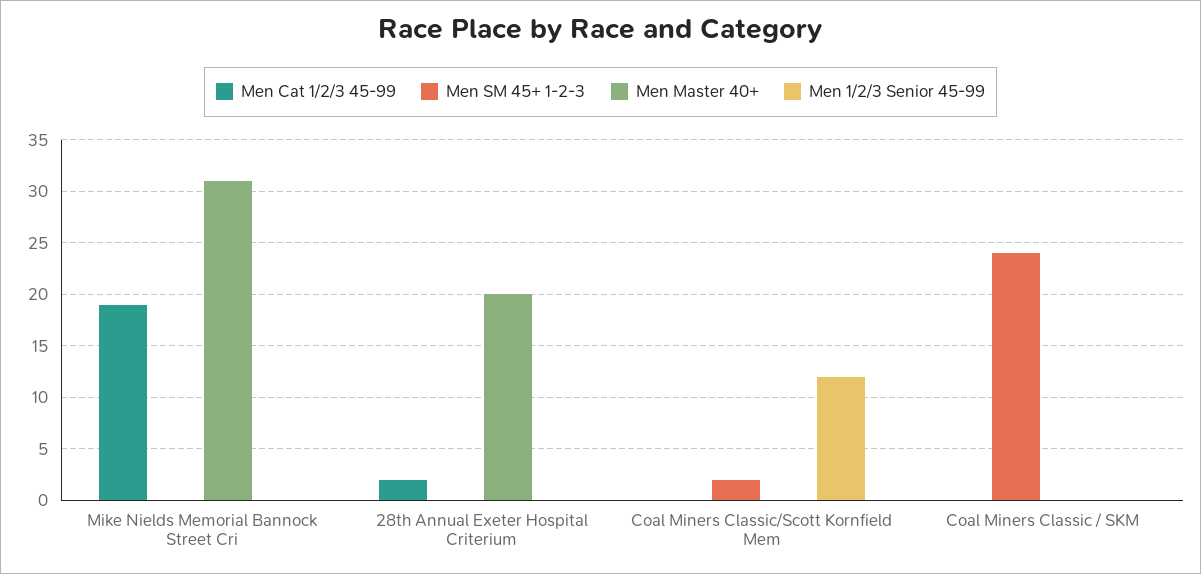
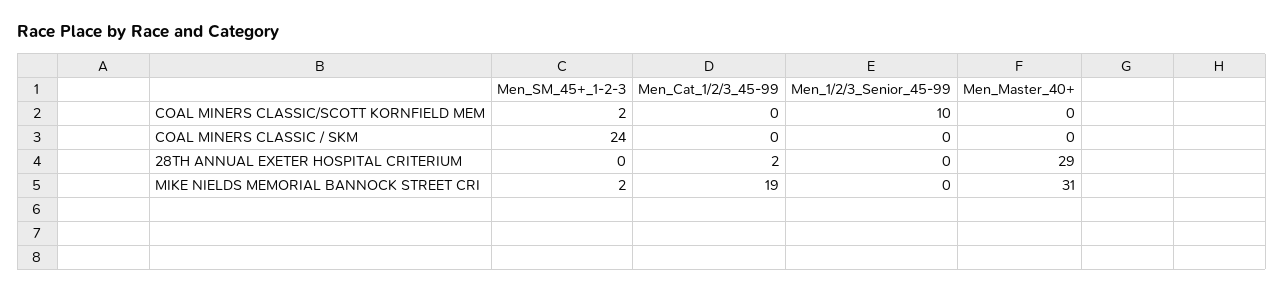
Men SM 45+ 1-2-3, Mike Nields Memorial Bannock Street Cri: 0 -> 2
Men Master 40+, 28th Annual Exeter Hospital Criterium: 20 -> 29
Men 1/2/3 Senior 45-99, Coal Miners Classic/Scott Kornfield Mem: 12 -> 10

